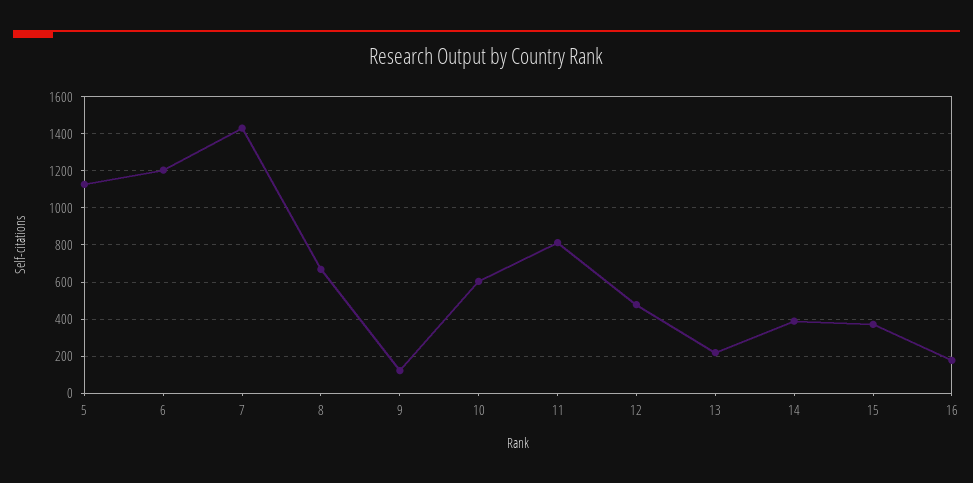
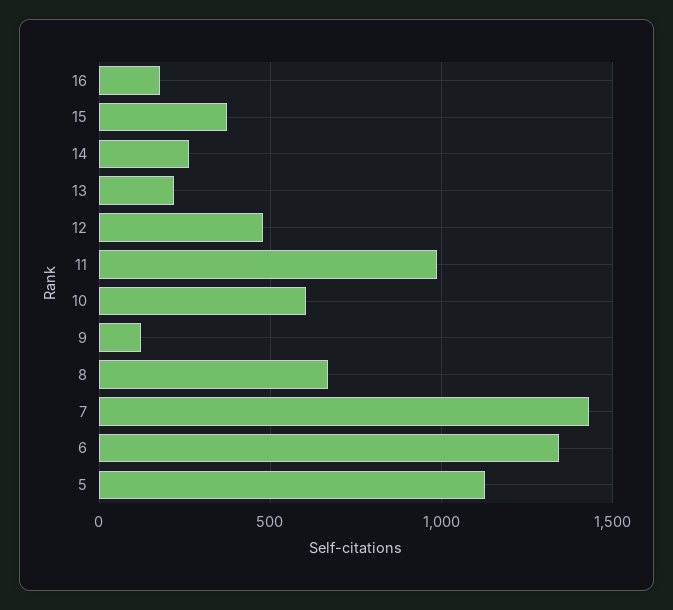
6: 1200 -> 1350
11: 800 -> 1000
14: 400 -> 250

